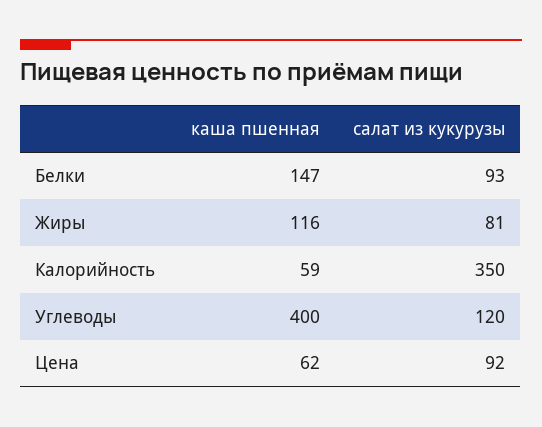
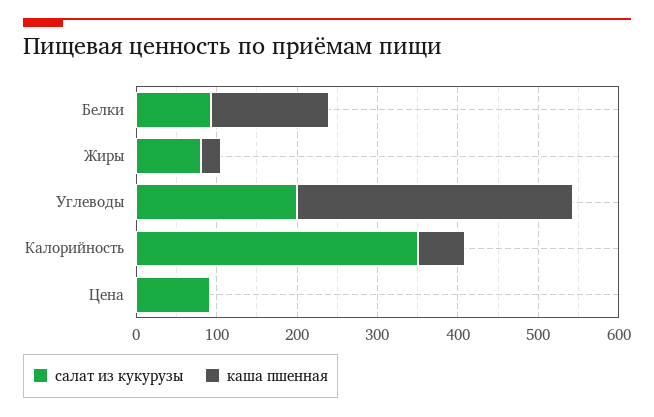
каша пшенная, Жиры: 116 -> 20
каша пшенная, Углеводы: 400 -> 340
салат из кукурузы, Углеводы: 120 -> 200
каша пшенная, Цена: 62 -> 0

